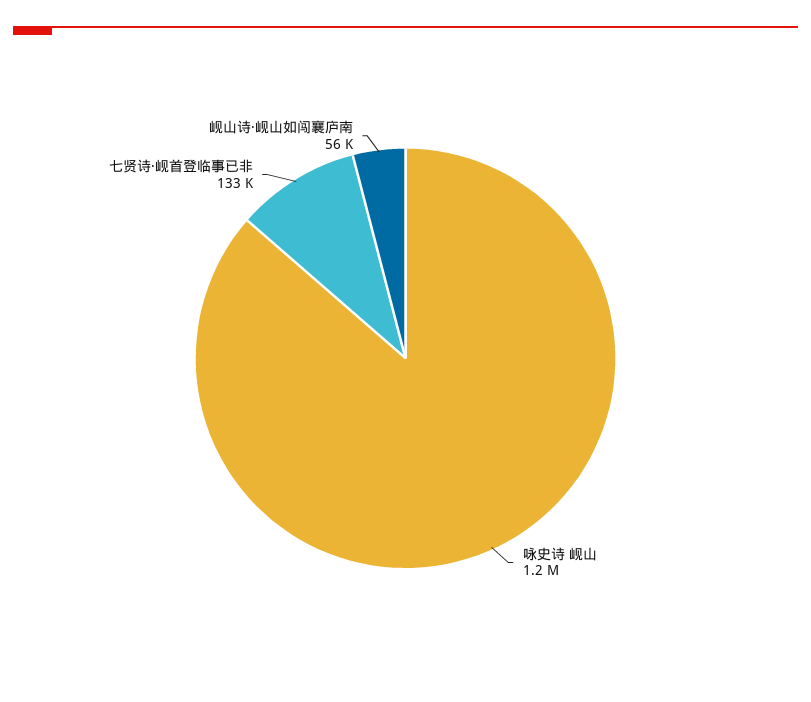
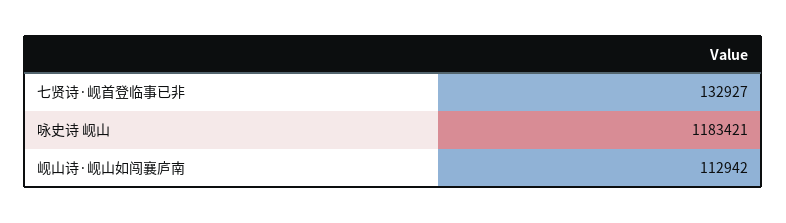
岘山诗·岘山如闯襄庐南: 56000 -> 112942

